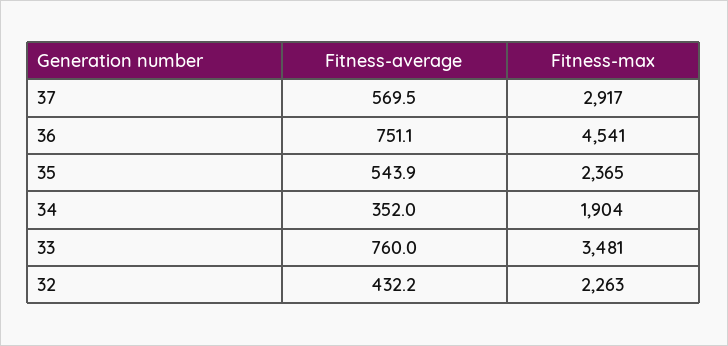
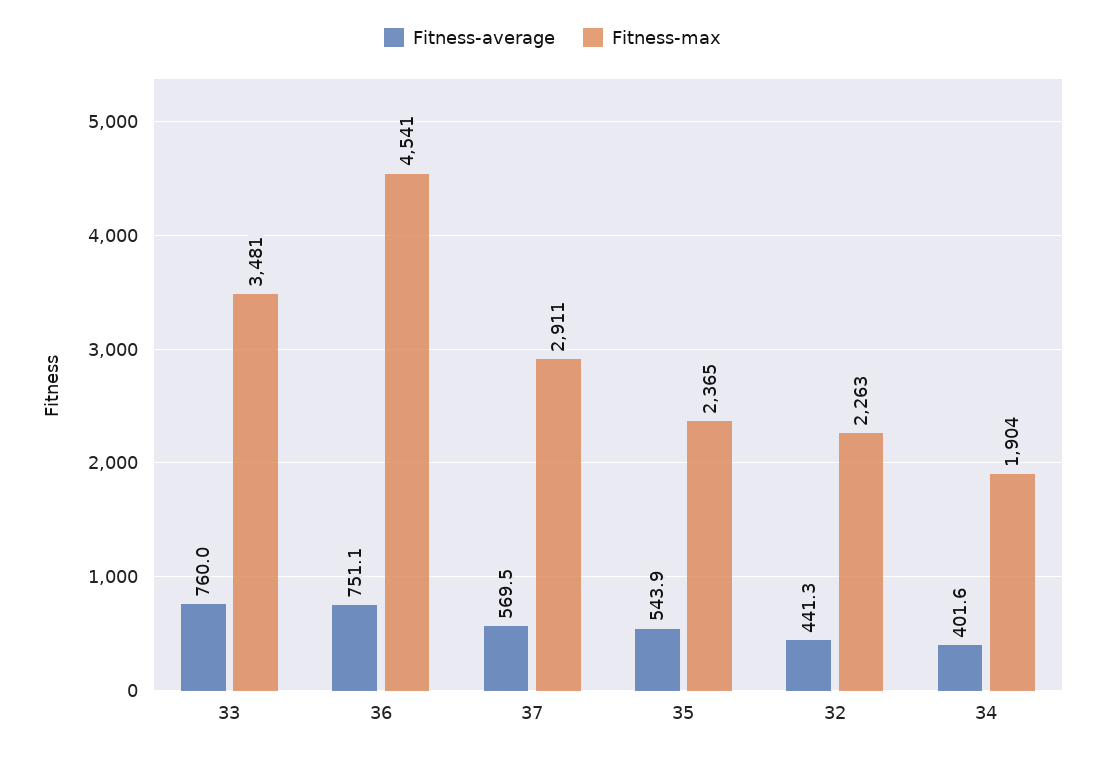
Fitness-max, 37: 2917 -> 2911
Fitness-average, 34: 352 -> 401.6
Fitness-average, 32: 432.2 -> 441.3

